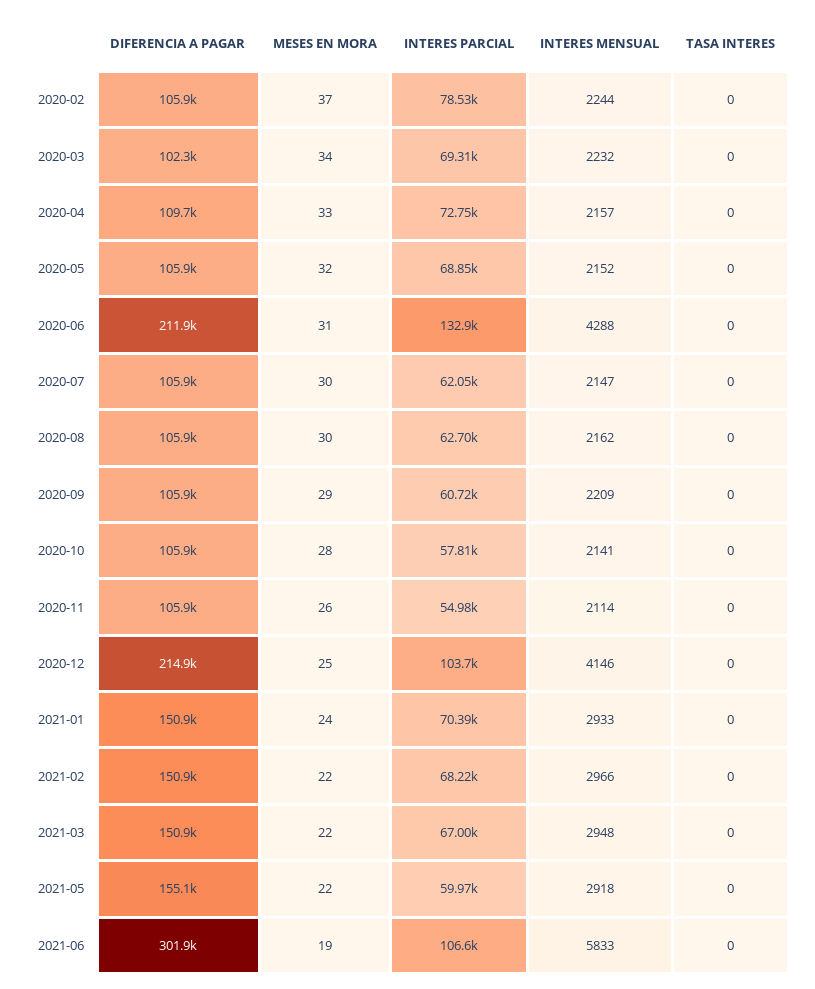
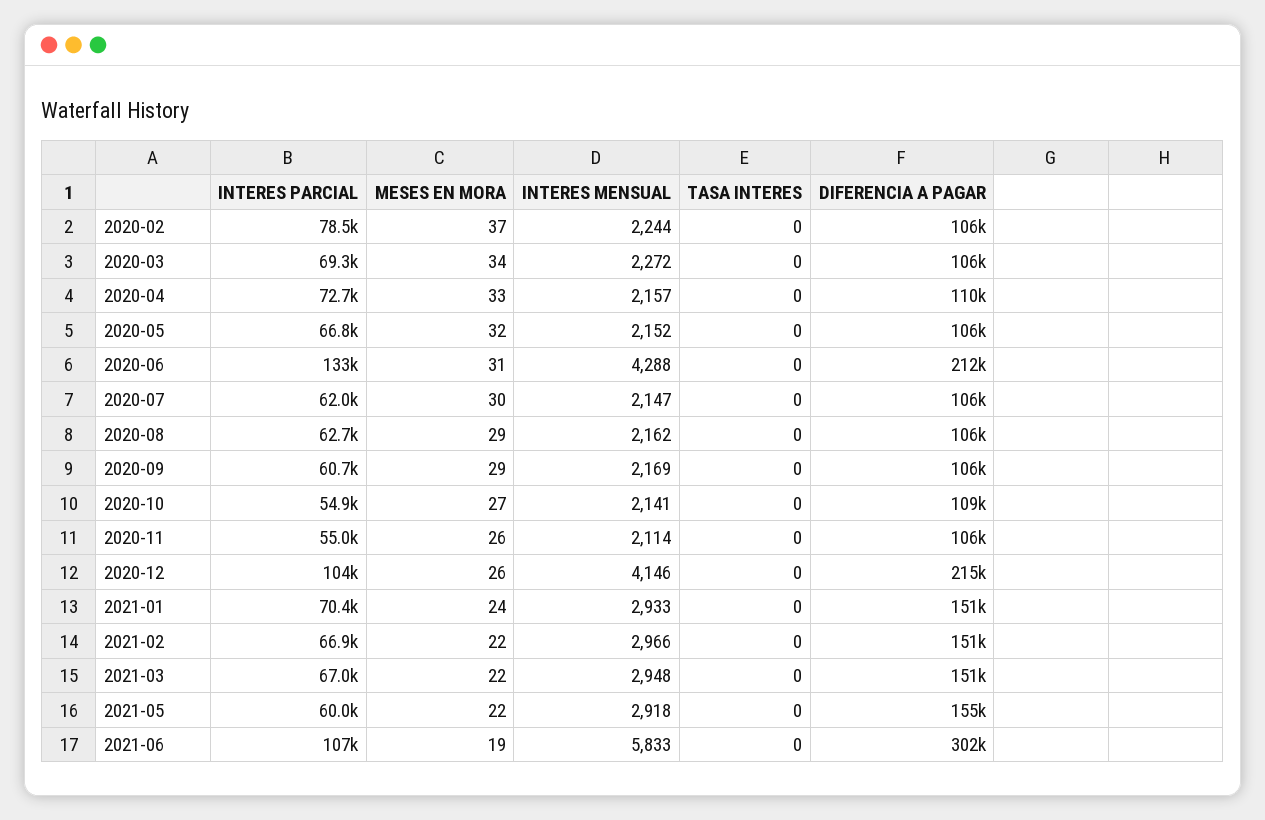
DIFERENCIA A PAGAR, 2020-03: 102300 -> 106000
INTERES MENSUAL, 2020-03: 2232 -> 2272
INTERES PARCIAL, 2020-05: 68850 -> 66800
MESES EN MORA, 2020-08: 30 -> 29
INTERES MENSUAL, 2020-09: 2209 -> 2169
DIFERENCIA A PAGAR, 2020-10: 105900 -> 109000
MESES EN MORA, 2020-10: 28 -> 27
INTERES PARCIAL, 2020-10: 57810 -> 54900
MESES EN MORA, 2020-12: 25 -> 26
INTERES PARCIAL, 2021-02: 68220 -> 66900

